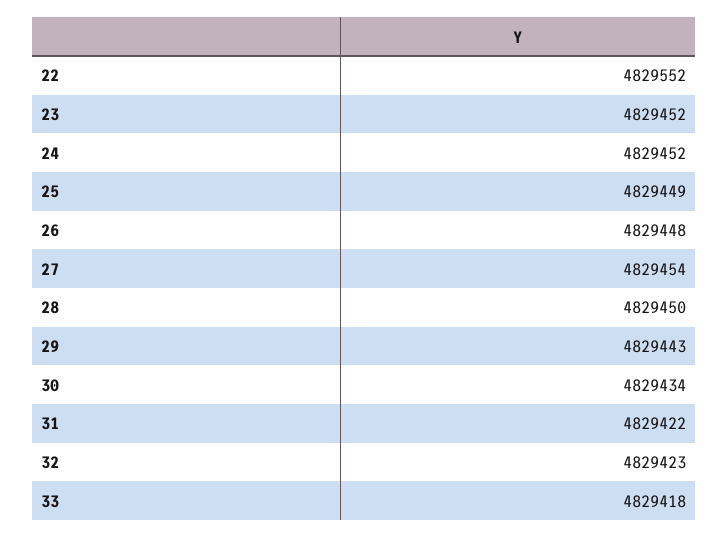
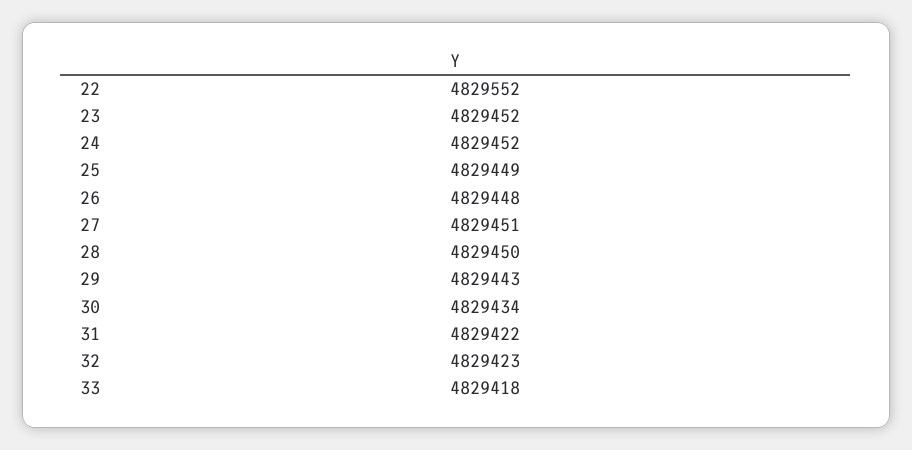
27: 4829454 -> 4829451

